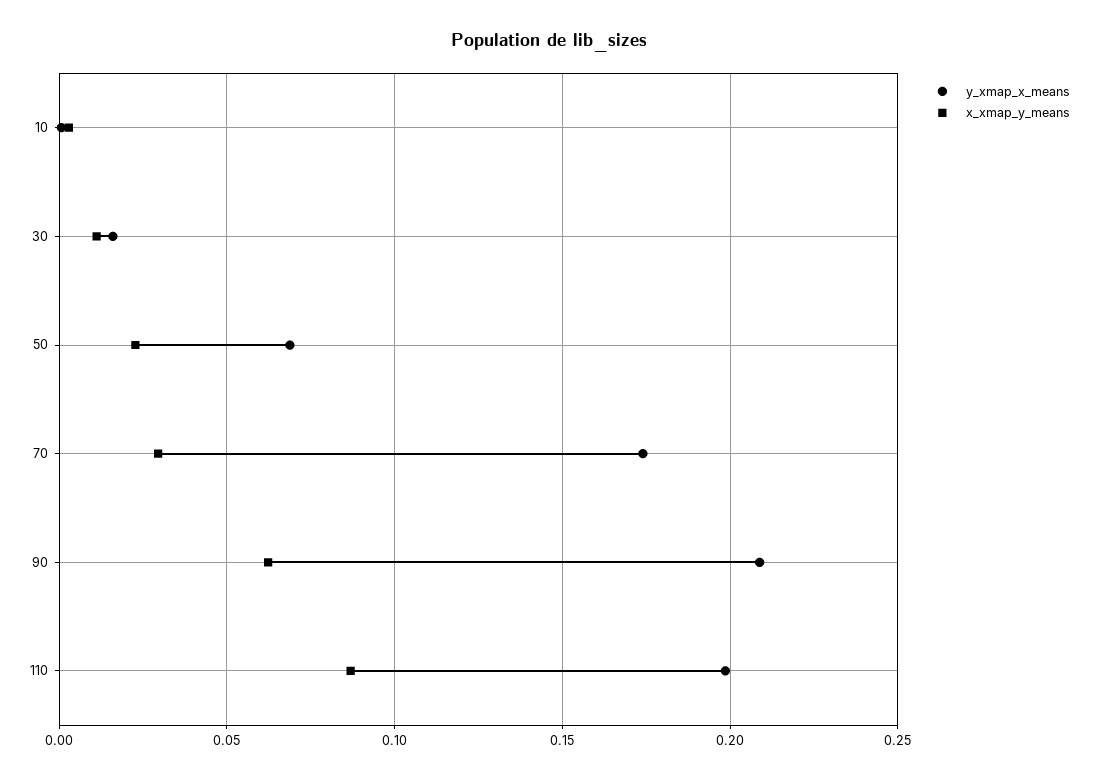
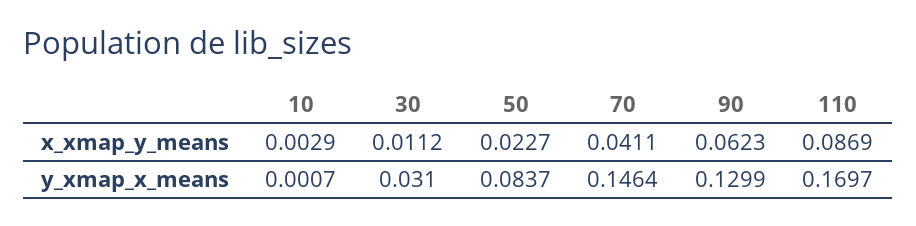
y_xmap_x_means, 30: 0.015 -> 0.031
y_xmap_x_means, 50: 0.07 -> 0.0837
y_xmap_x_means, 70: 0.175 -> 0.1464
x_xmap_y_means, 70: 0.03 -> 0.0411
y_xmap_x_means, 90: 0.21 -> 0.1299
y_xmap_x_means, 110: 0.2 -> 0.1697

